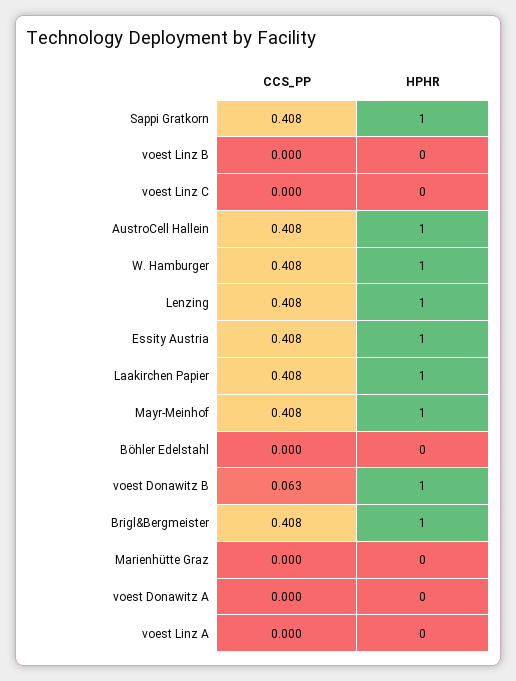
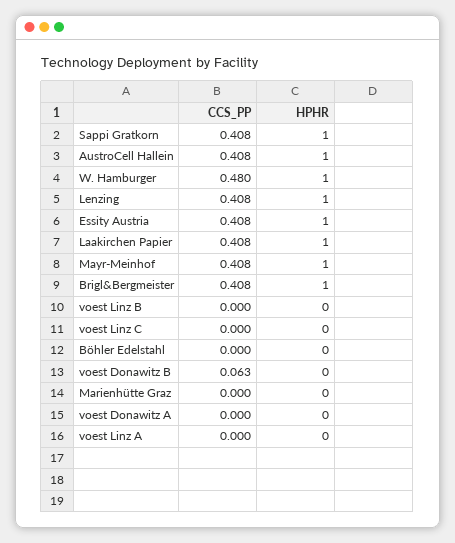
CCS_PP, W. Hamburger: 0.408 -> 0.48
HPHR, voest Donawitz B: 1 -> 0

